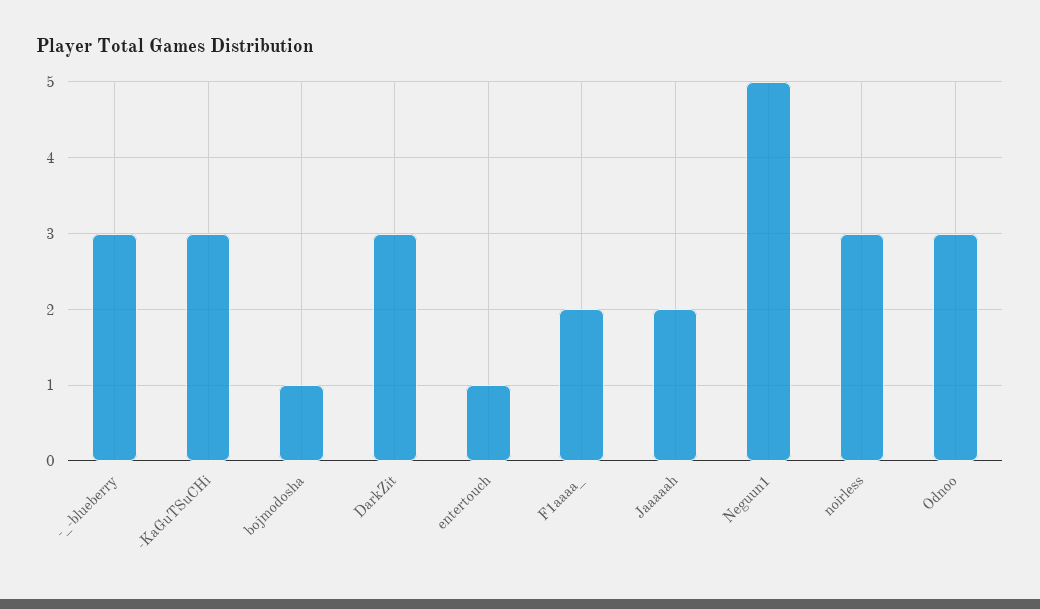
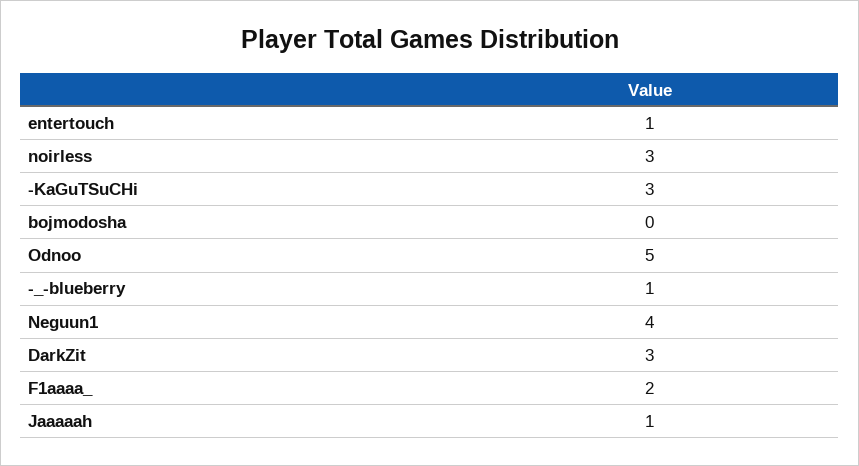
-_-blueberry: 3 -> 1
bojmodosha: 1 -> 0
Jaaaaah: 2 -> 1
Neguun1: 5 -> 4
Odnoo: 3 -> 5

